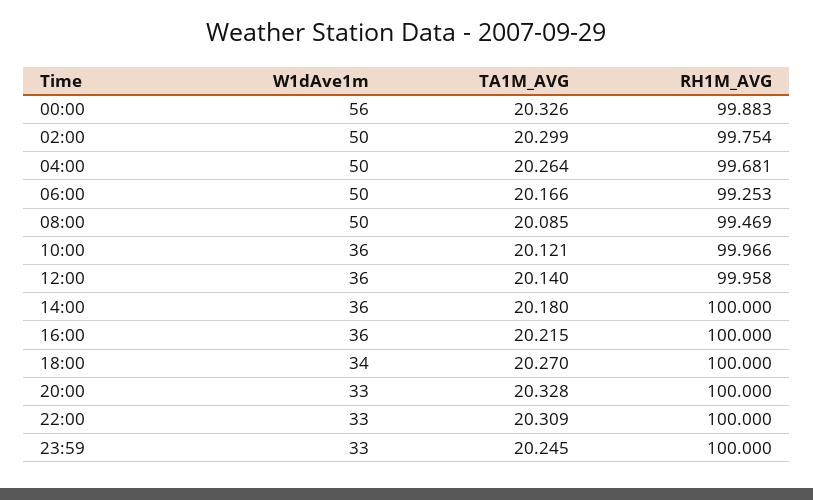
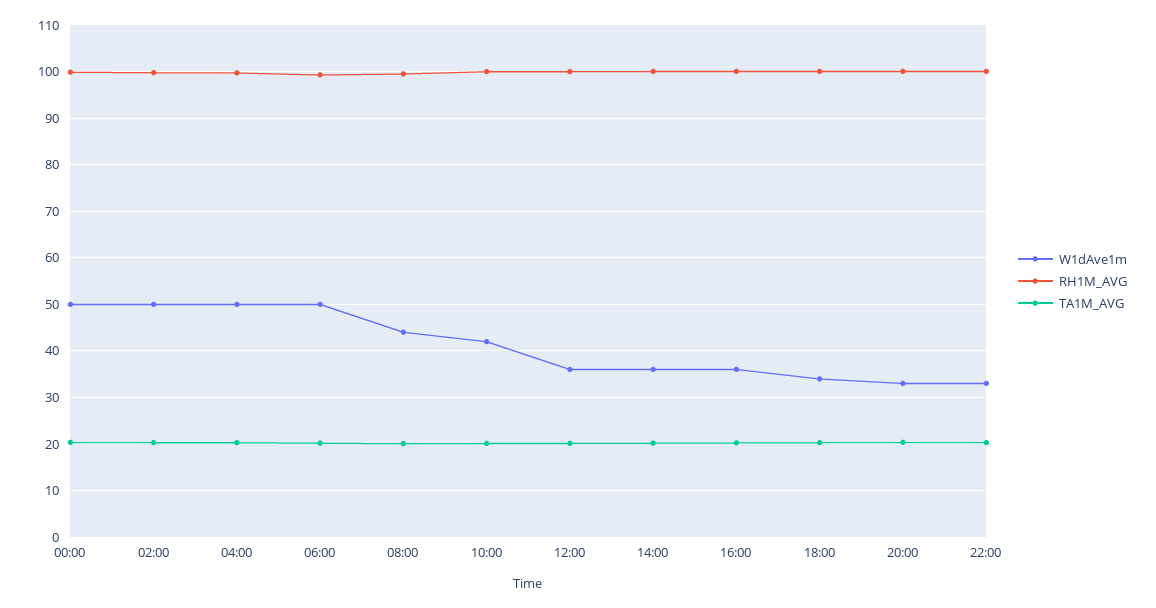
W1dAve1m, 00:00: 56 -> 50
W1dAve1m, 08:00: 50 -> 44
W1dAve1m, 10:00: 36 -> 42
W1dAve1m, 23:59: 33 -> none
TA1M_AVG, 23:59: 20.245 -> none
RH1M_AVG, 23:59: 100 -> none

